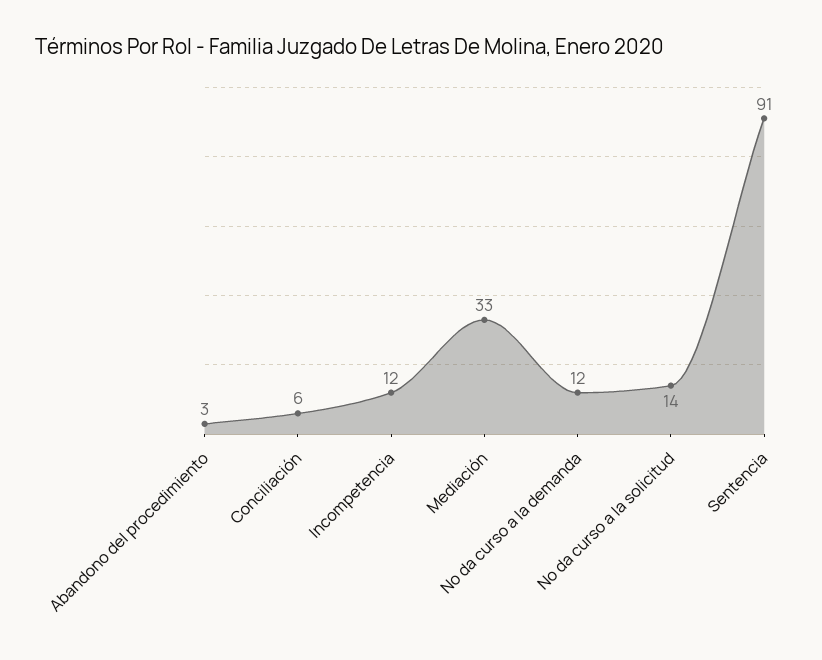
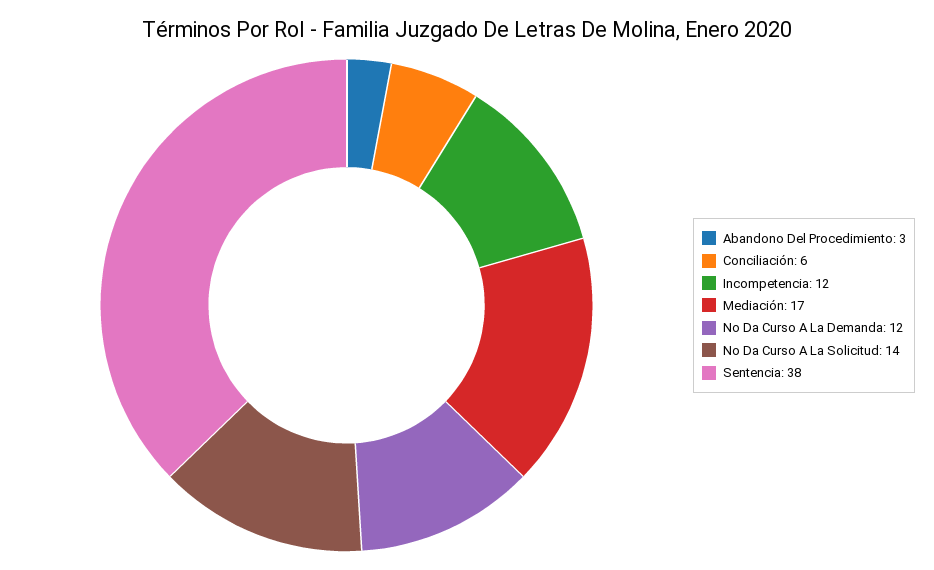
Mediación: 33 -> 17
Sentencia: 91 -> 38

